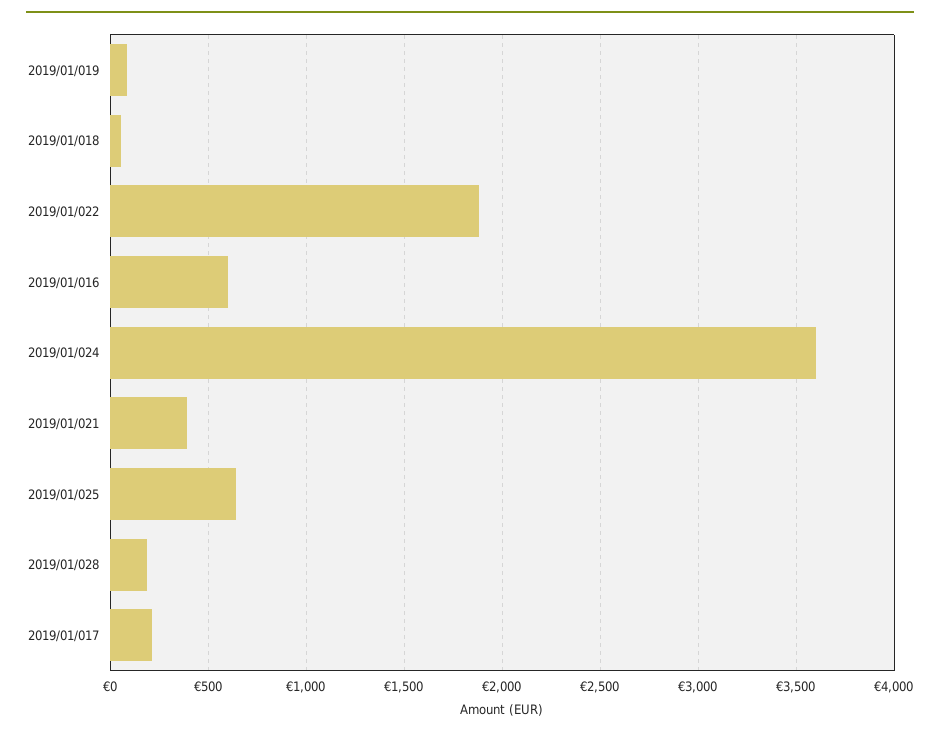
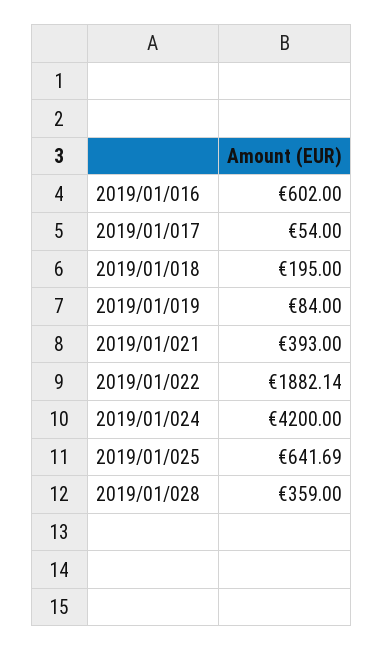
2019/01/018: 50 -> 195
2019/01/024: 3600 -> 4200
2019/01/028: 200 -> 359
2019/01/017: 200 -> 54

